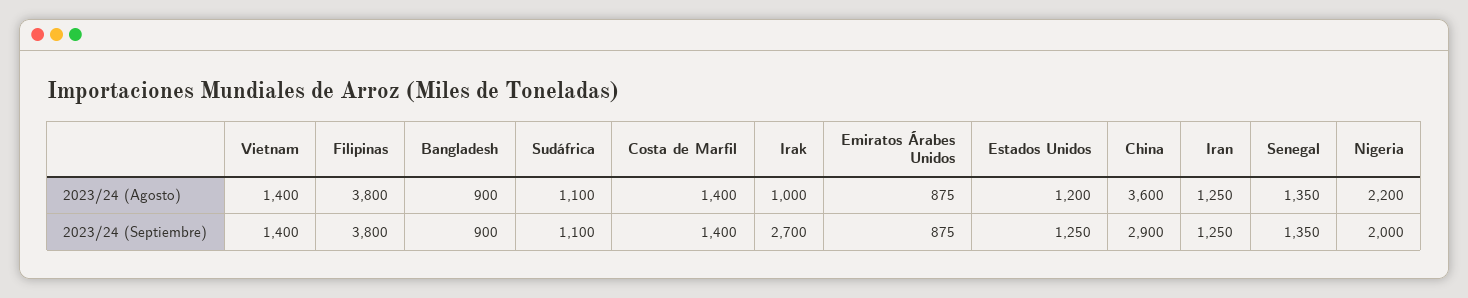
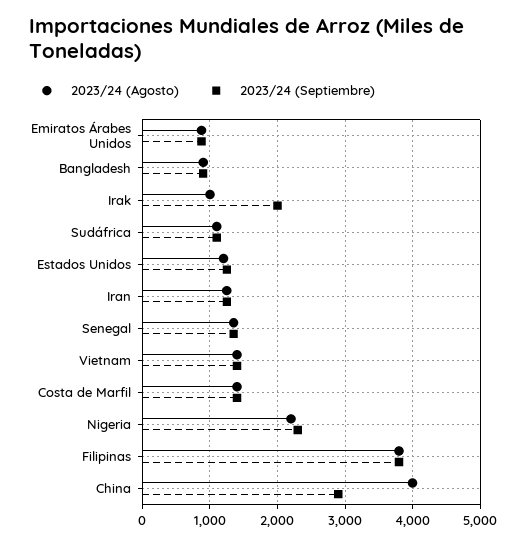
2023/24 (Agosto), China: 3600 -> 4000
2023/24 (Septiembre), Irak: 2700 -> 2000
2023/24 (Septiembre), Nigeria: 2000 -> 2300

